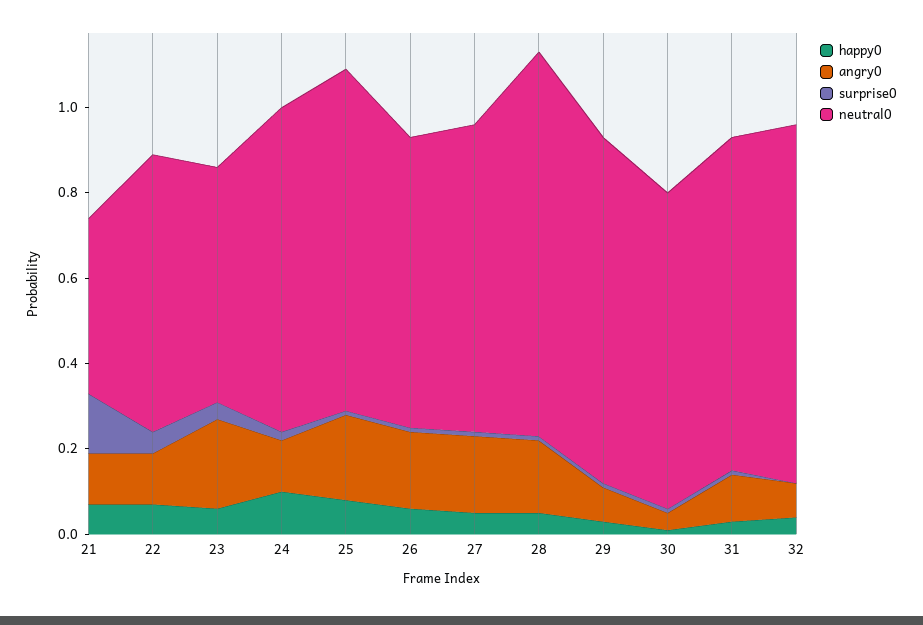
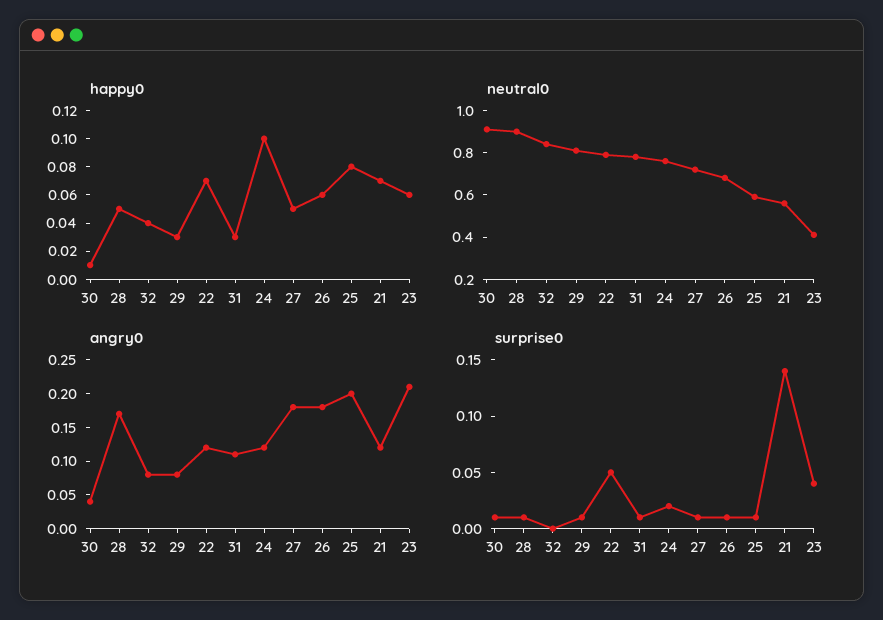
neutral0, 21: 0.4 -> 0.55
neutral0, 22: 0.65 -> 0.8
neutral0, 23: 0.55 -> 0.4
neutral0, 25: 0.8 -> 0.6
neutral0, 30: 0.75 -> 0.9

